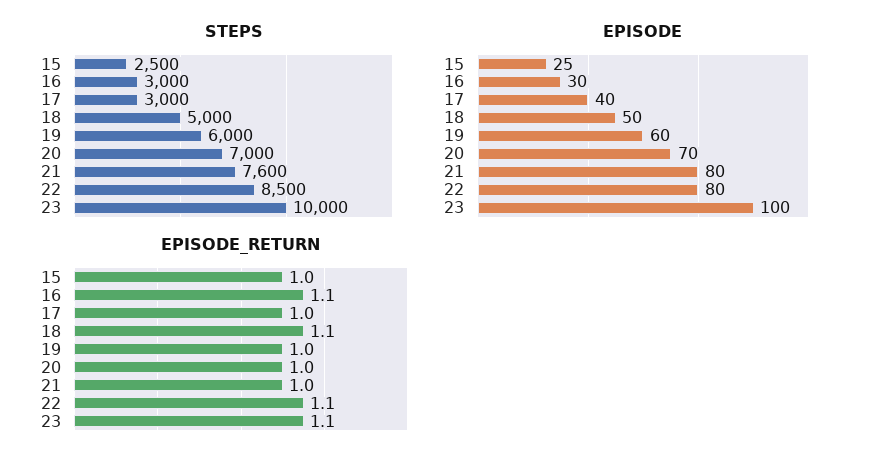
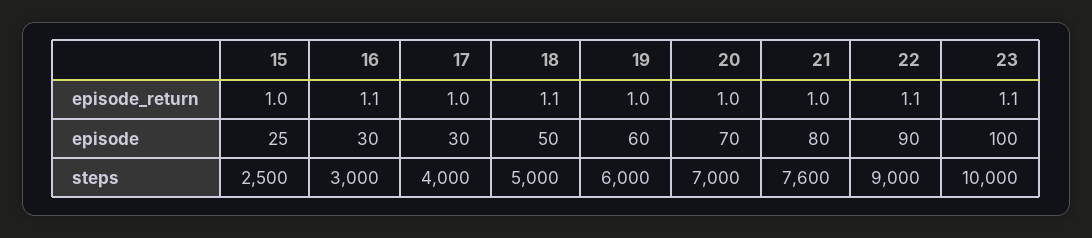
STEPS, 17: 3000 -> 4000
STEPS, 22: 8500 -> 9000
EPISODE, 17: 40 -> 30
EPISODE, 22: 80 -> 90

